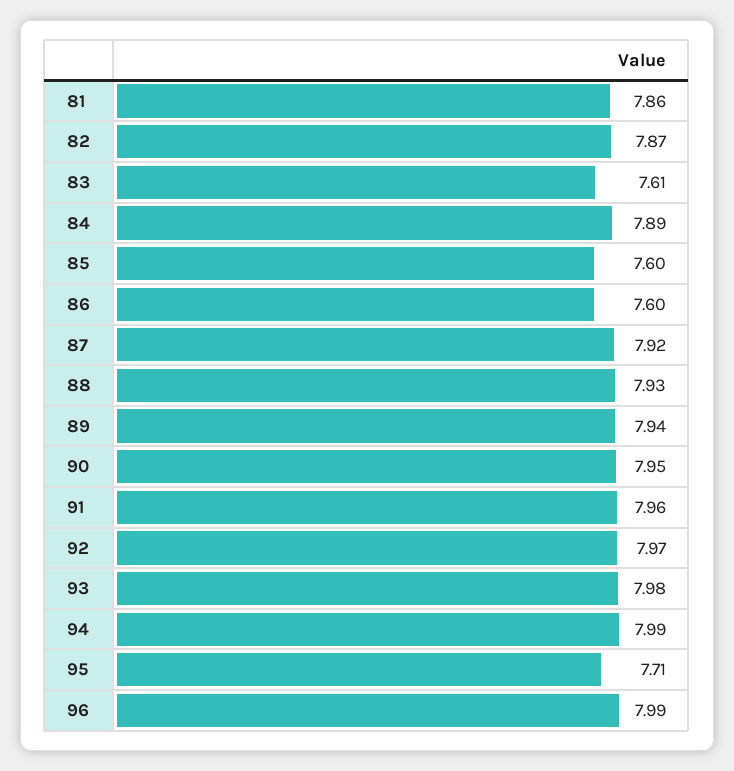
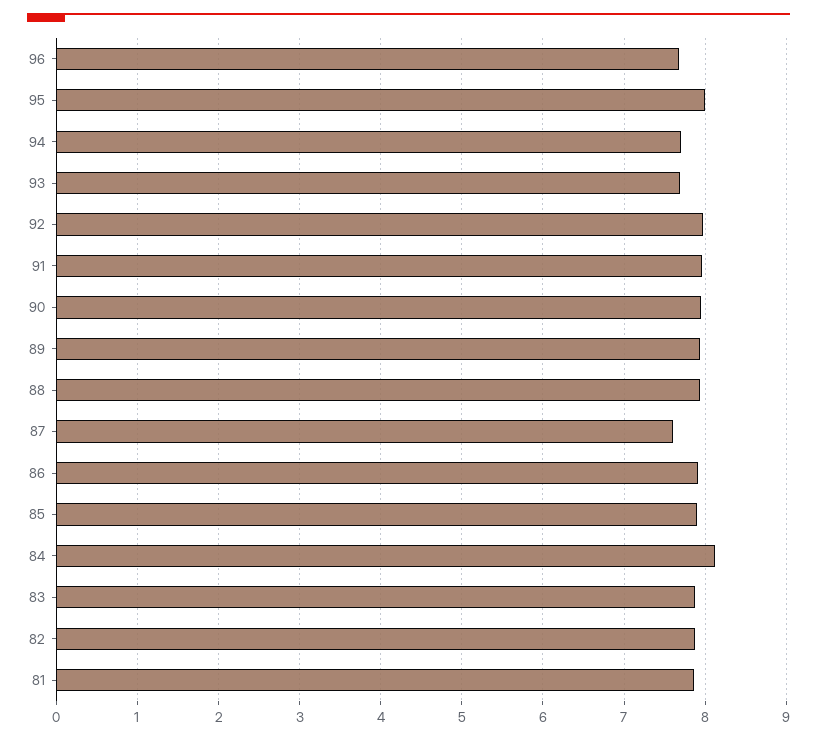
83: 7.61 -> 7.9
84: 7.89 -> 8.1
85: 7.6 -> 7.9
86: 7.6 -> 7.9
87: 7.92 -> 7.6
93: 7.98 -> 7.7
94: 7.99 -> 7.7
95: 7.71 -> 8
96: 7.99 -> 7.7

